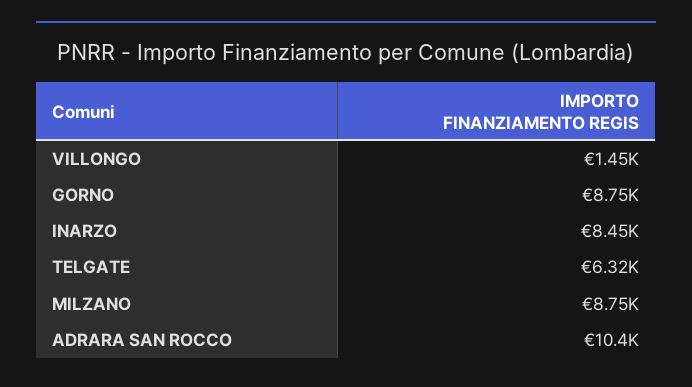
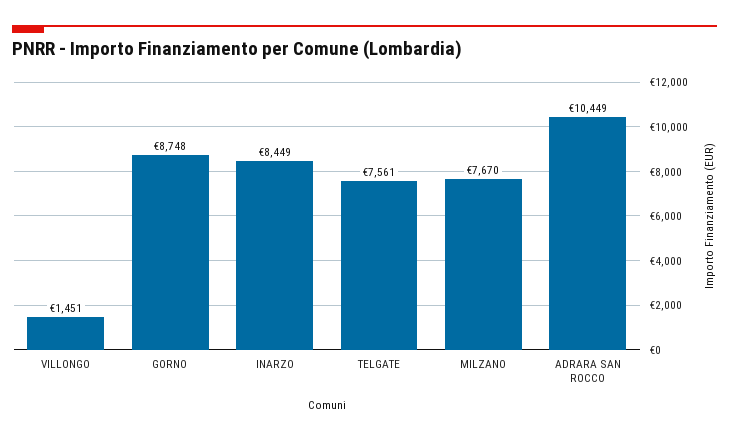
TELGATE: 6320 -> 7561
MILZANO: 8750 -> 7670

